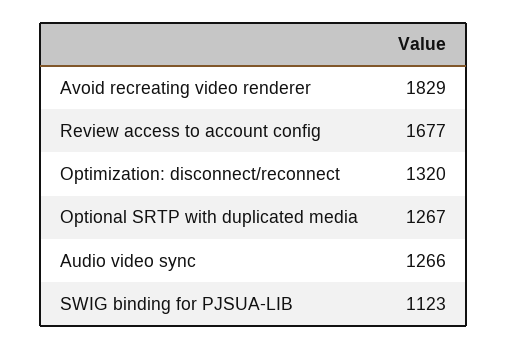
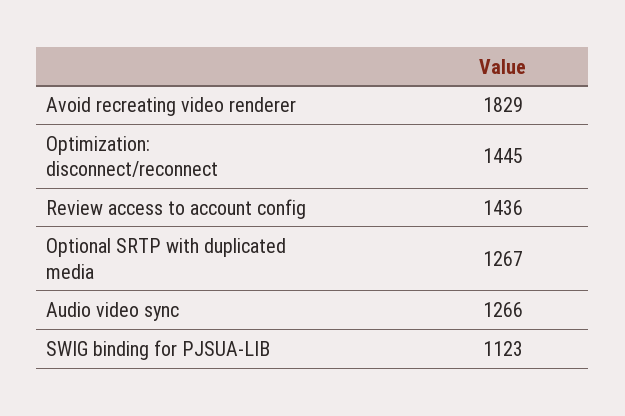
Review access to account config: 1677 -> 1436
Optimization: disconnect/reconnect: 1320 -> 1445

